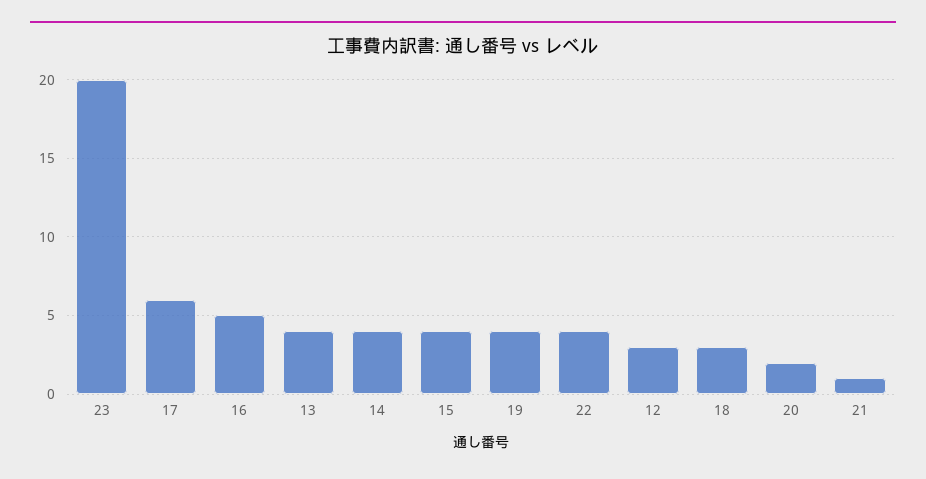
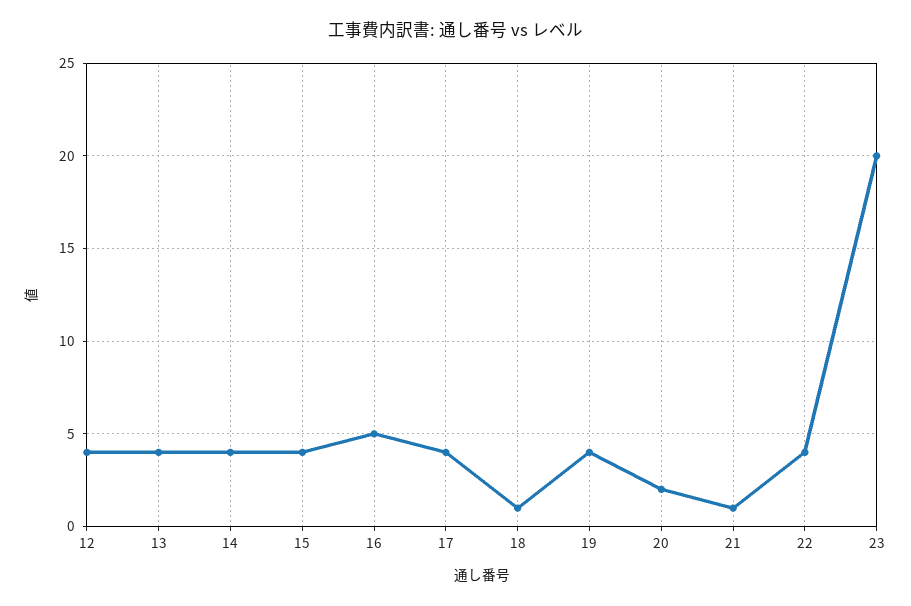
17: 6 -> 4
12: 3 -> 4
18: 3 -> 1

